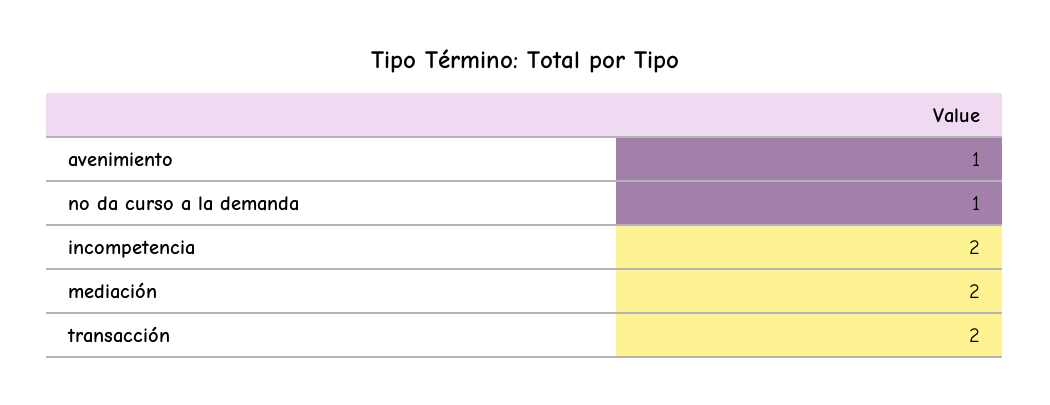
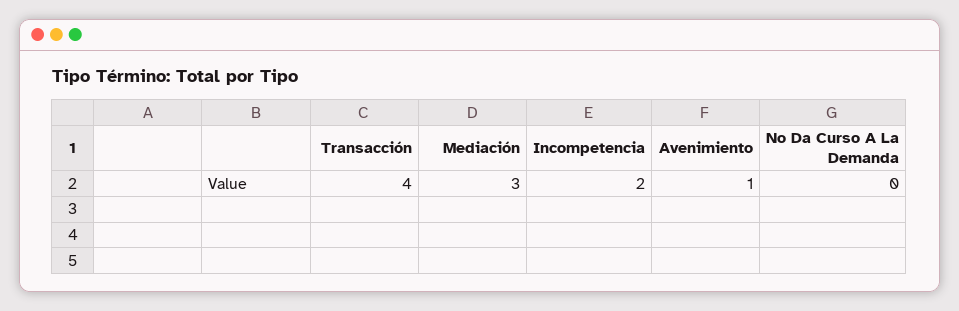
no da curso a la demanda: 1 -> 0
mediación: 2 -> 3
transacción: 2 -> 4

